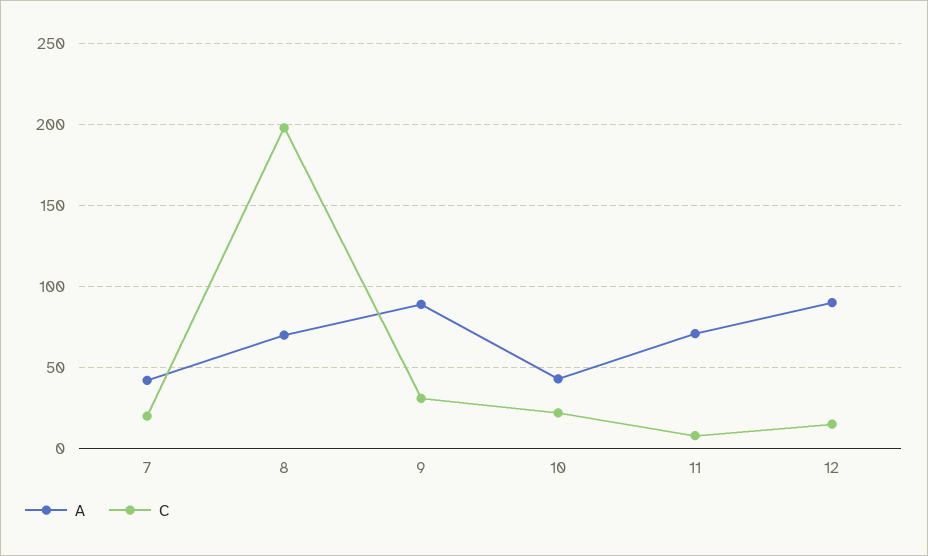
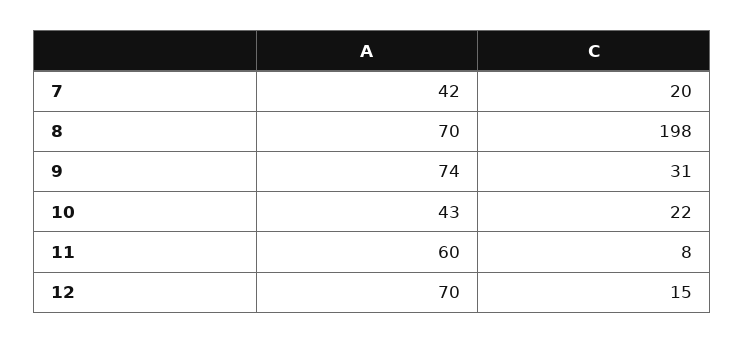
A, 9: 90 -> 74
A, 11: 70 -> 60
A, 12: 90 -> 70

